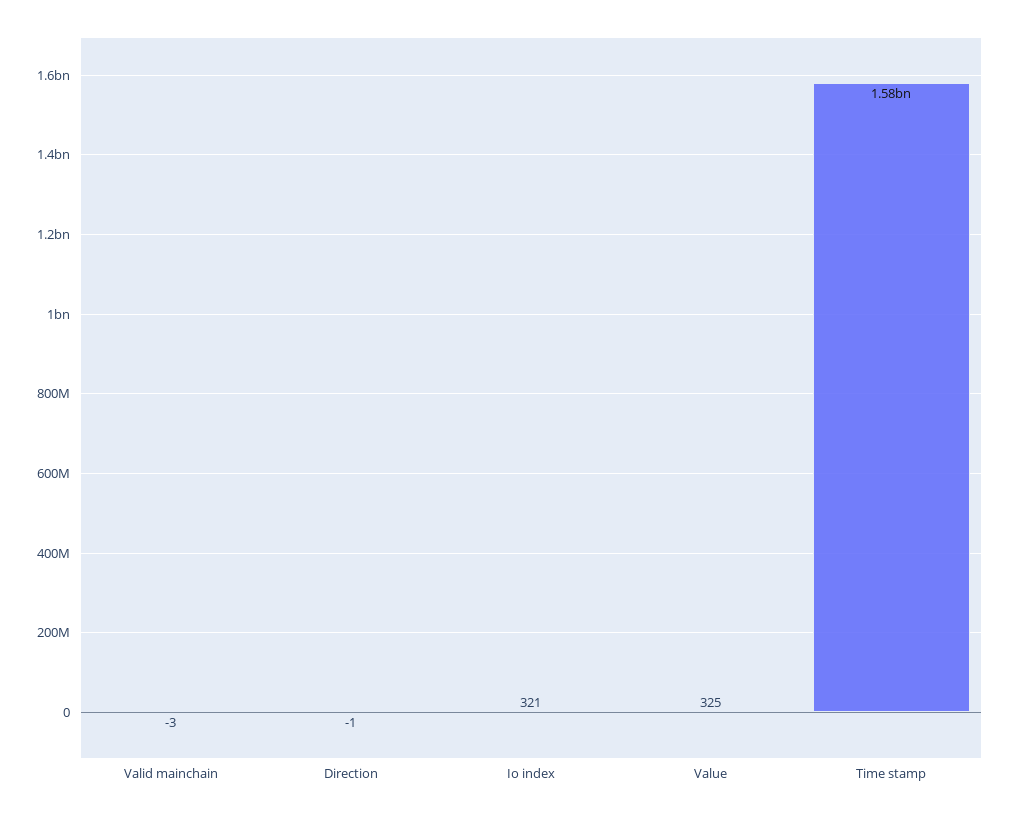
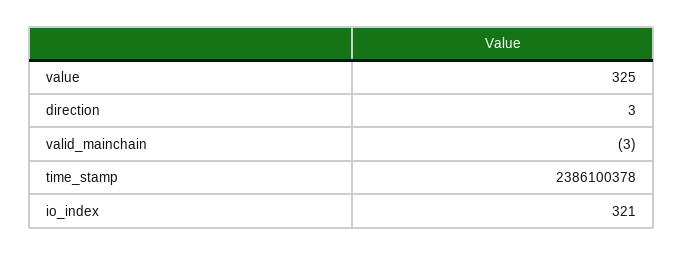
Direction: -1 -> 3
Time stamp: 1580000000 -> 2386100378

